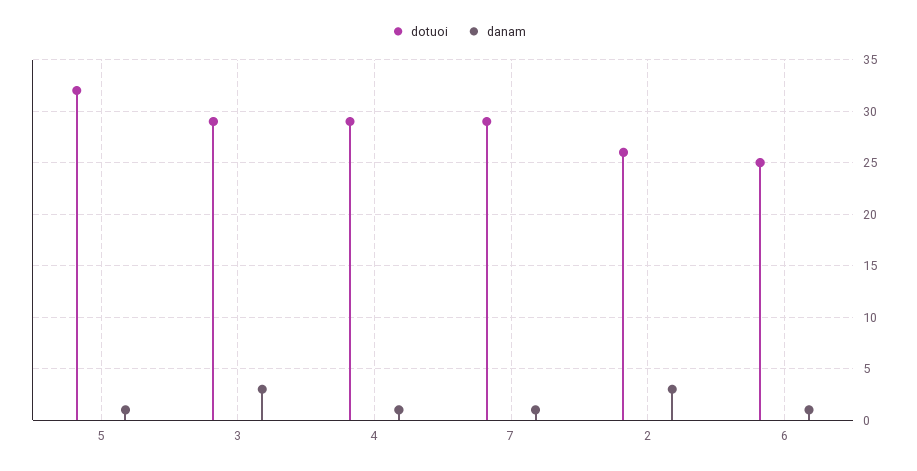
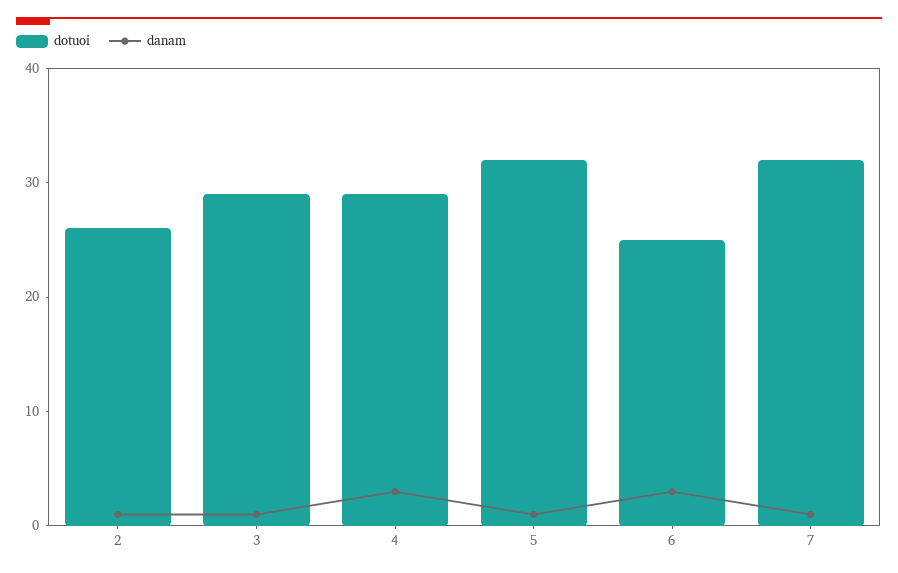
danam, 3: 3 -> 1
danam, 4: 1 -> 3
dotuoi, 7: 29 -> 32
danam, 2: 3 -> 1
danam, 6: 1 -> 3

